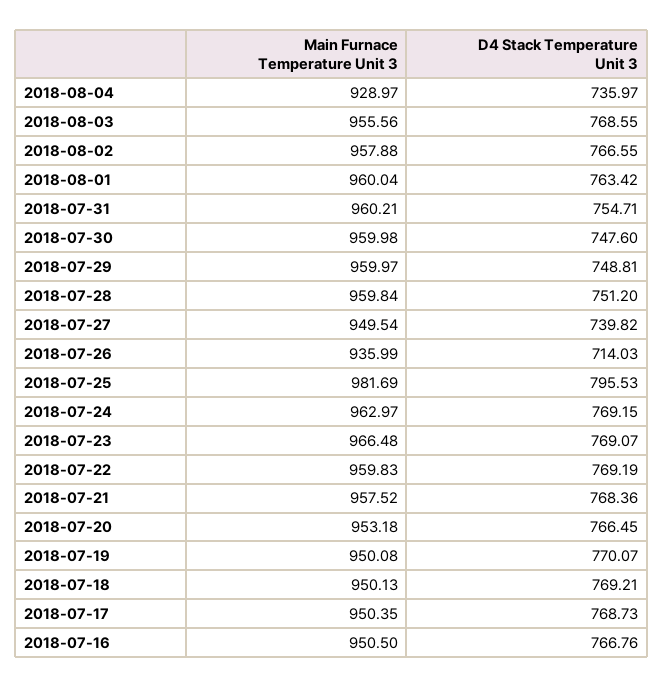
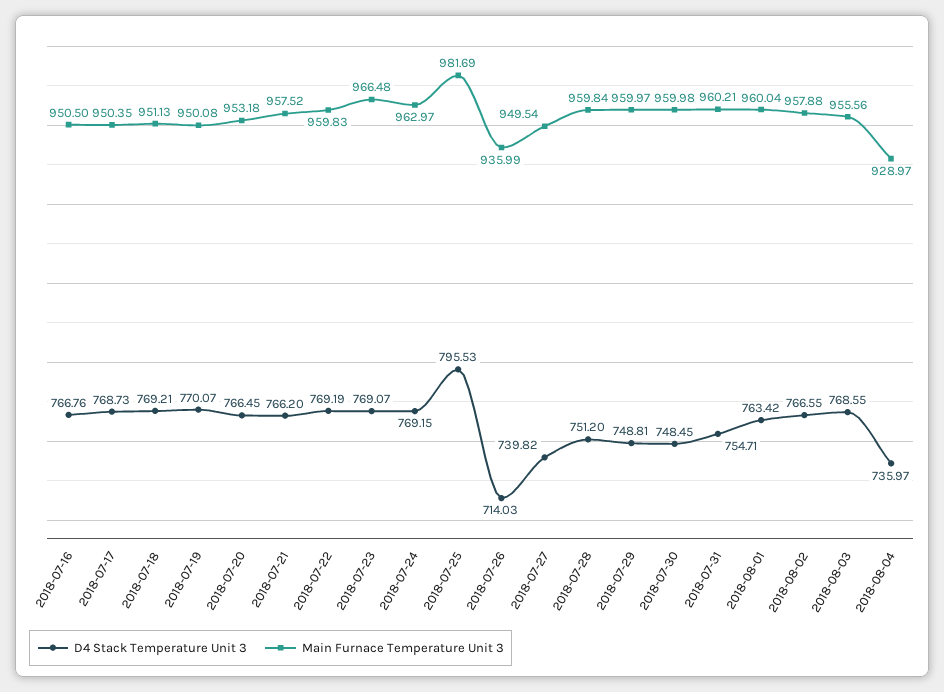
D4 Stack Temperature Unit 3, 2018-07-30: 747.6 -> 748.45
D4 Stack Temperature Unit 3, 2018-07-21: 768.36 -> 766.2
Main Furnace Temperature Unit 3, 2018-07-18: 950.13 -> 951.13

